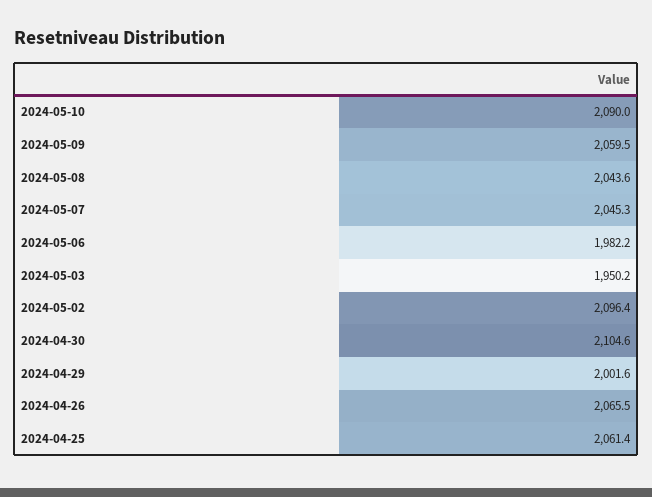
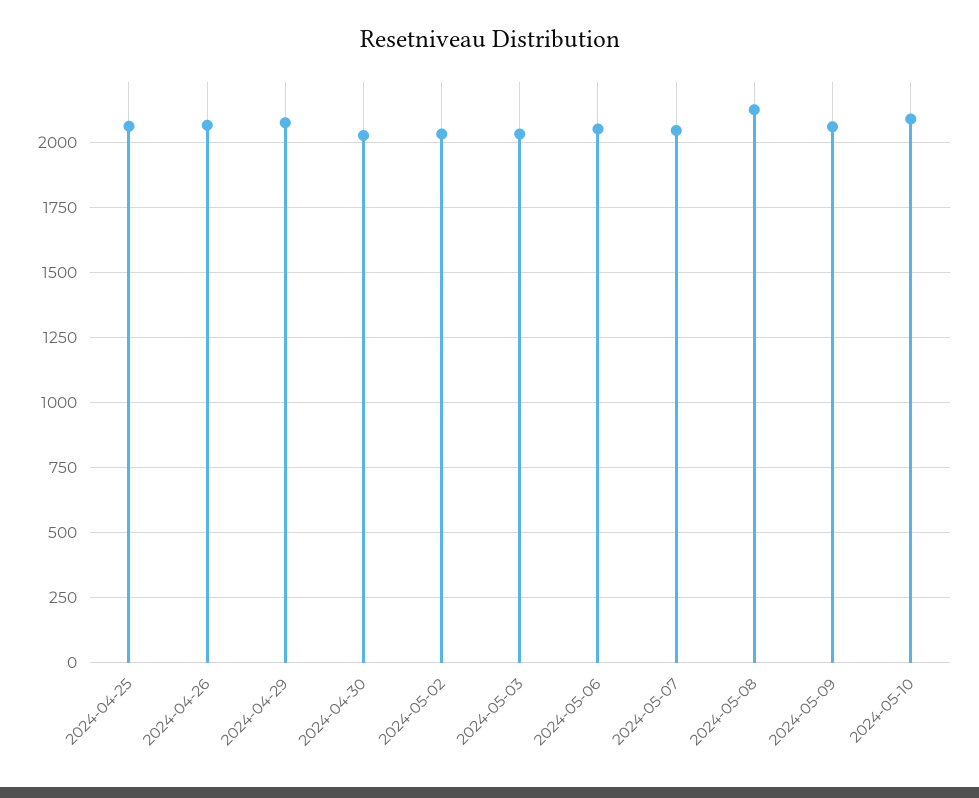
2024-05-08: 2043.6 -> 2125
2024-05-06: 1982.2 -> 2050
2024-05-03: 1950.2 -> 2025
2024-05-02: 2096.4 -> 2025
2024-04-30: 2104.6 -> 2025
2024-04-29: 2001.6 -> 2075

